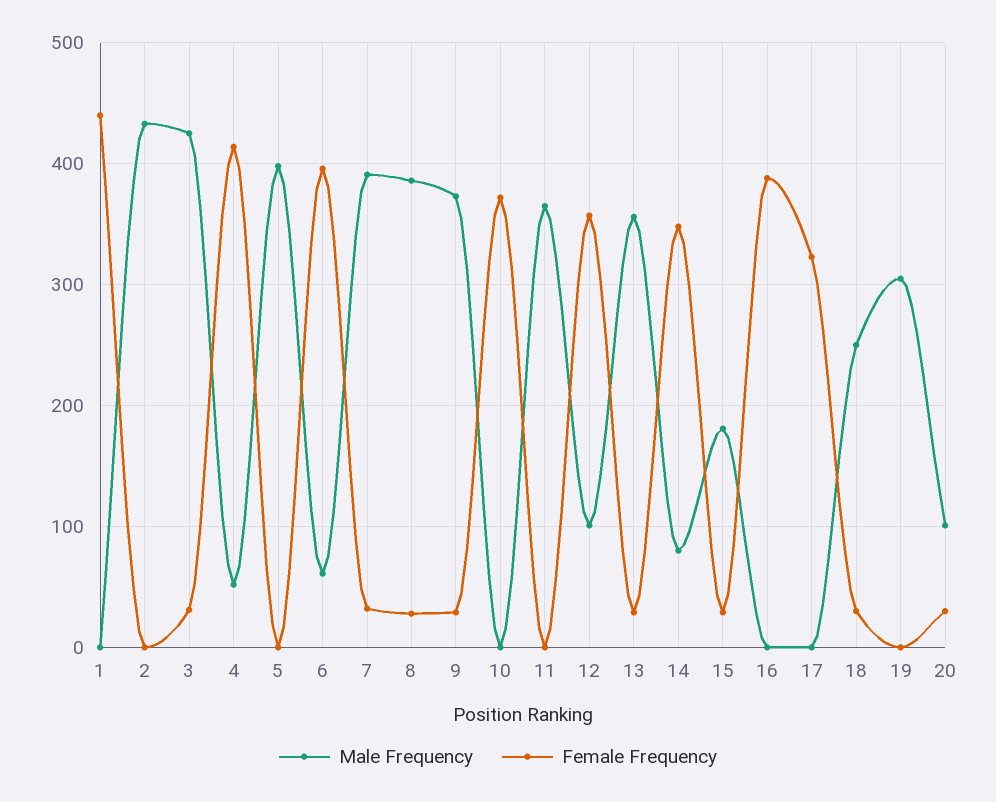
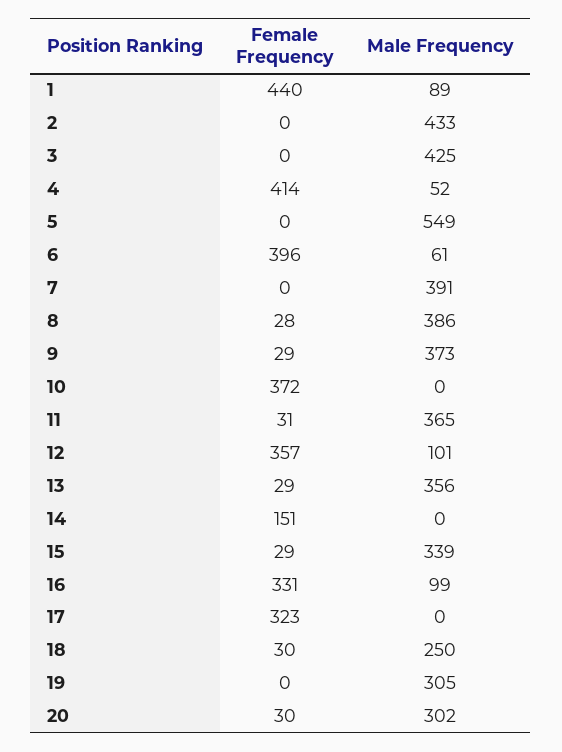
Male Frequency, 1: 0 -> 89
Female Frequency, 3: 30 -> 0
Male Frequency, 5: 400 -> 549
Female Frequency, 7: 30 -> 0
Female Frequency, 11: 0 -> 31
Male Frequency, 14: 80 -> 0
Female Frequency, 14: 350 -> 151
Male Frequency, 15: 180 -> 339
Male Frequency, 16: 0 -> 99
Female Frequency, 16: 390 -> 331
Male Frequency, 20: 100 -> 302

